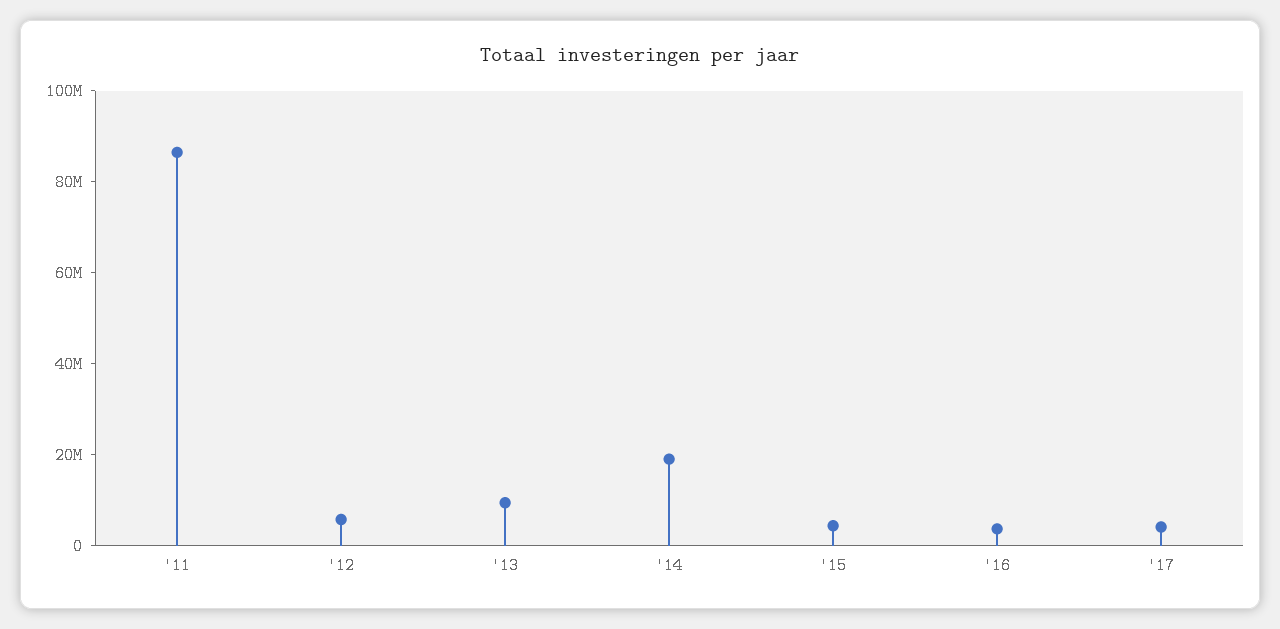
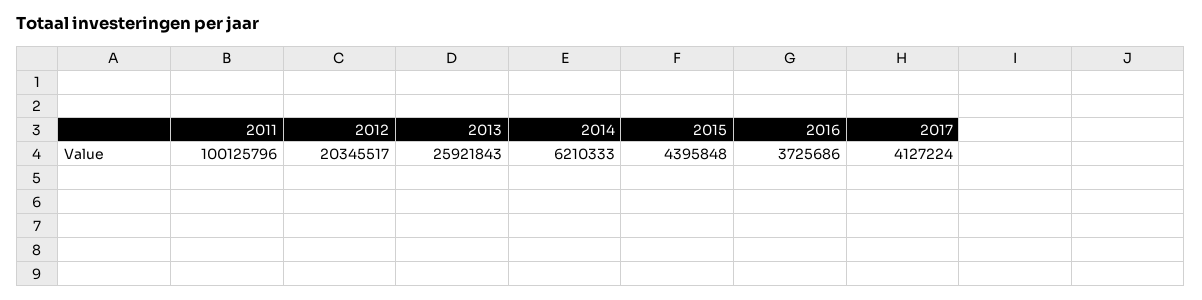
'11: 85000000 -> 100125796
'12: 5000000 -> 20345517
'13: 10000000 -> 25921843
'14: 20000000 -> 6210333

